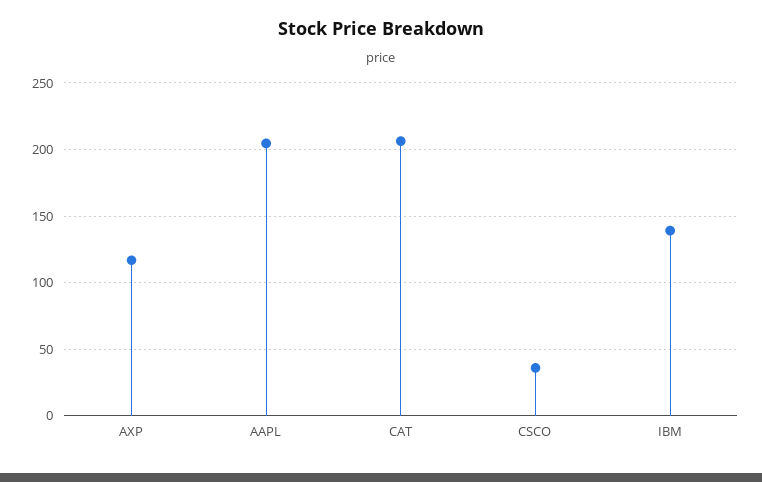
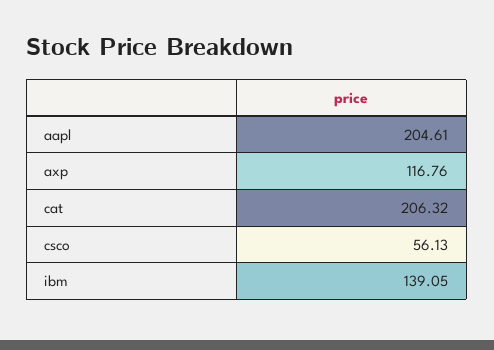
CSCO: 35 -> 56.13

